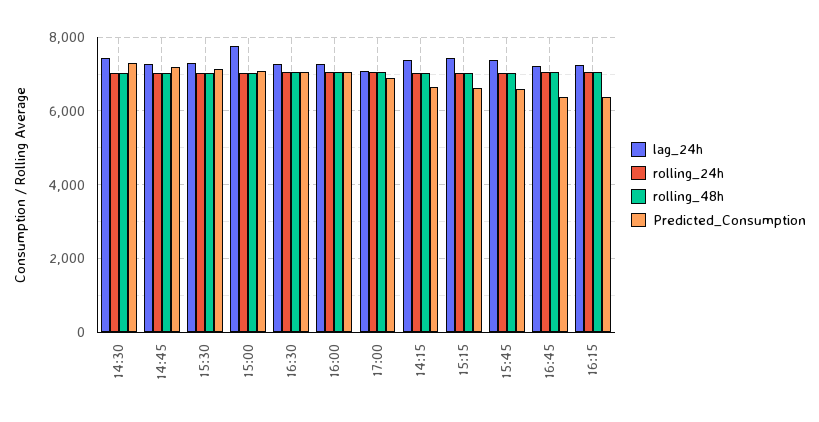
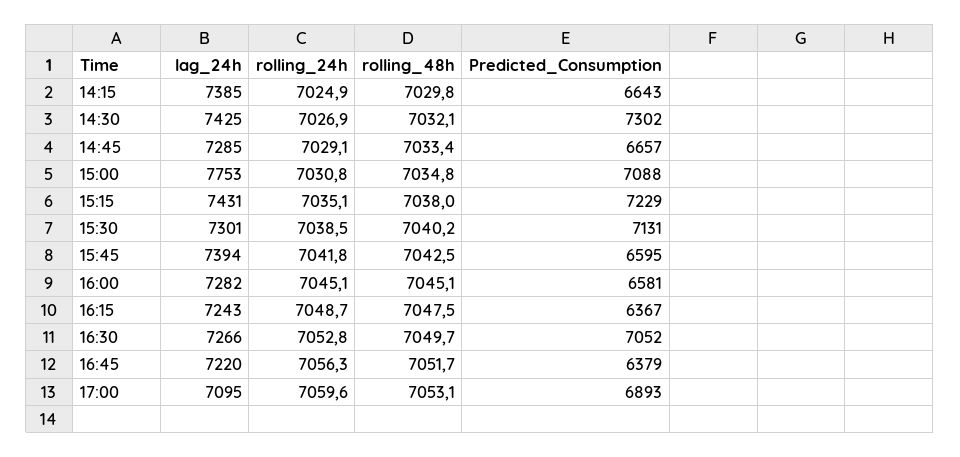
Predicted_Consumption, 14:45: 7200 -> 6657
Predicted_Consumption, 16:00: 7000 -> 6581
Predicted_Consumption, 15:15: 6600 -> 7229

